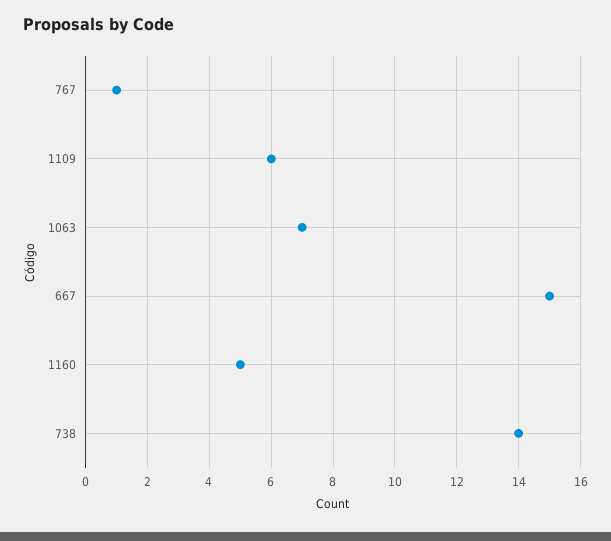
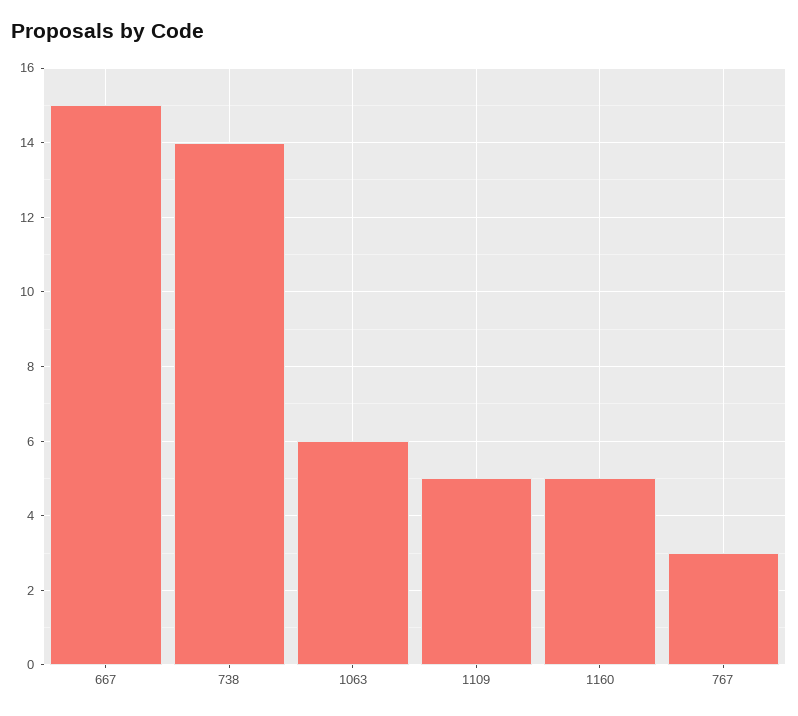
767: 1 -> 3
1109: 6 -> 5
1063: 7 -> 6

